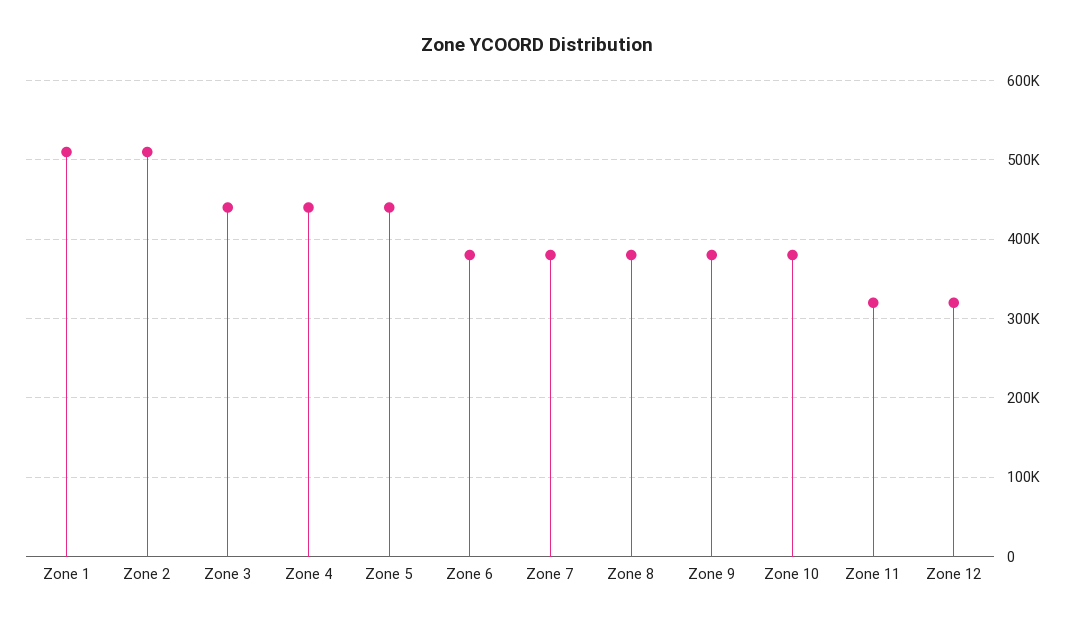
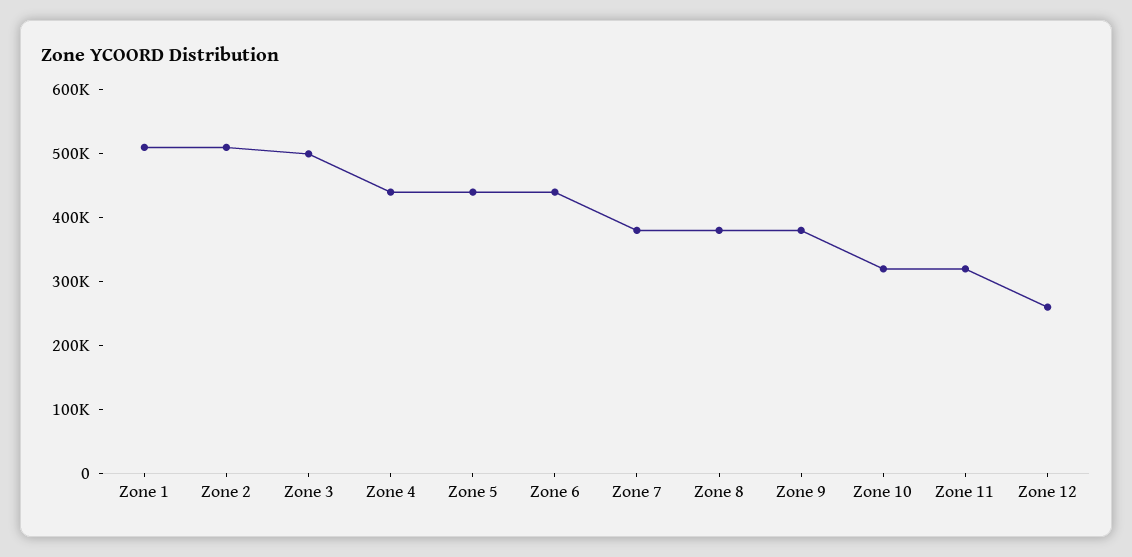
Zone 3: 440000 -> 500000
Zone 6: 380000 -> 440000
Zone 10: 380000 -> 320000
Zone 12: 320000 -> 260000

